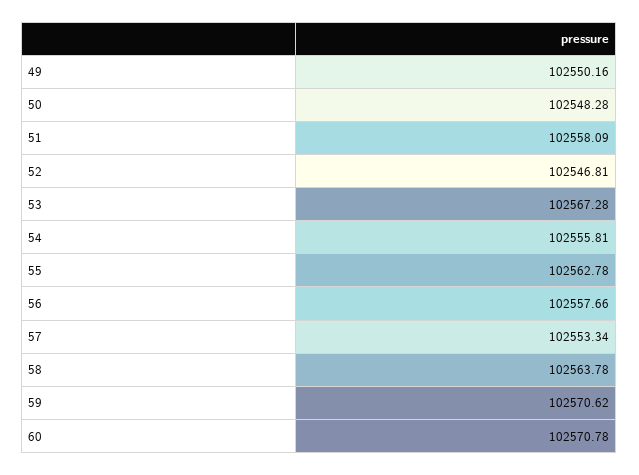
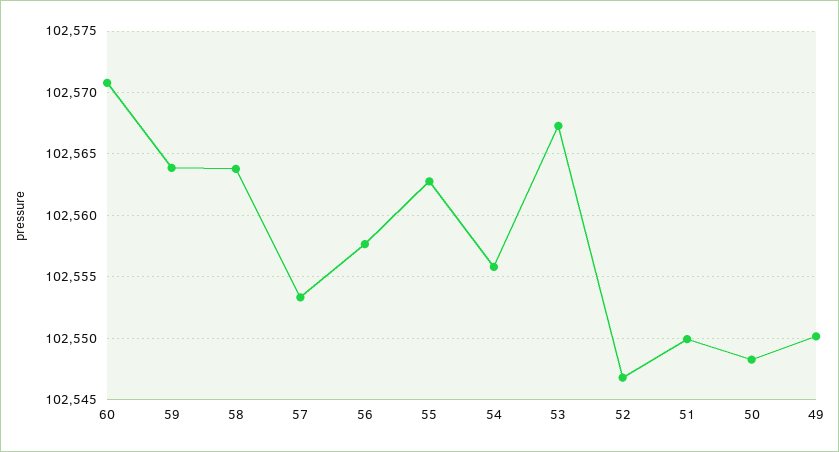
51: 102558.09 -> 102550
59: 102570.62 -> 102564

